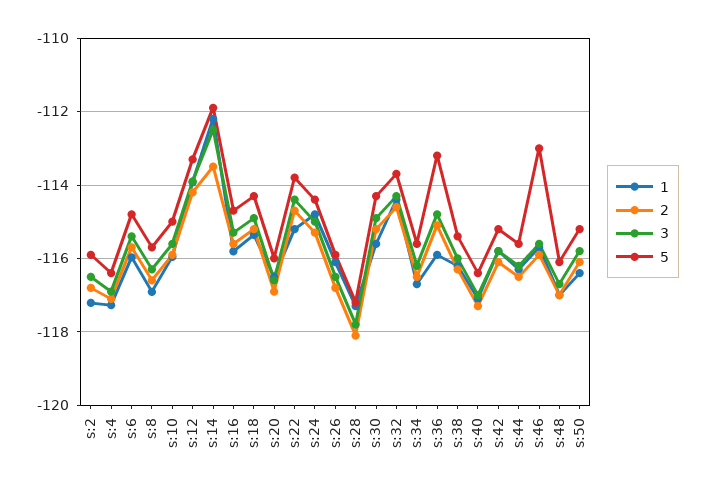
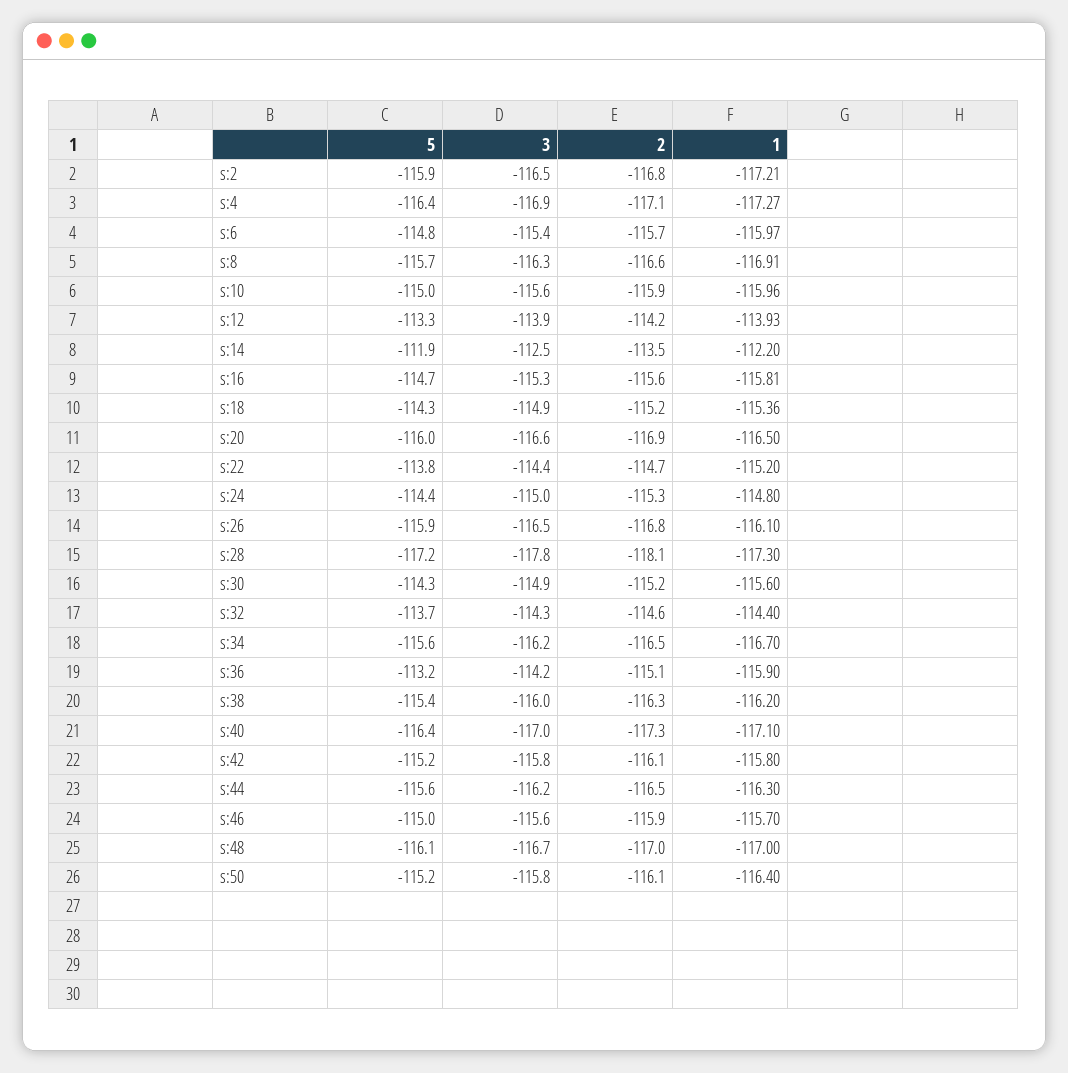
3, s:36: -114.8 -> -114.2
5, s:46: -113 -> -115

